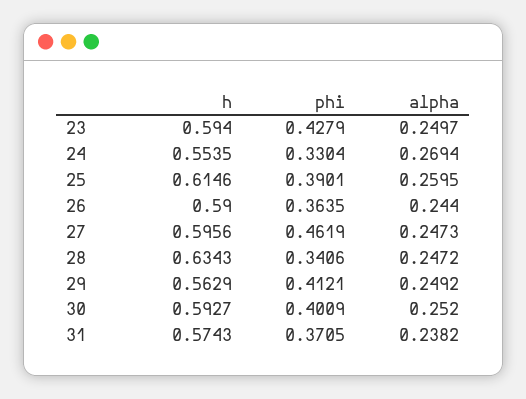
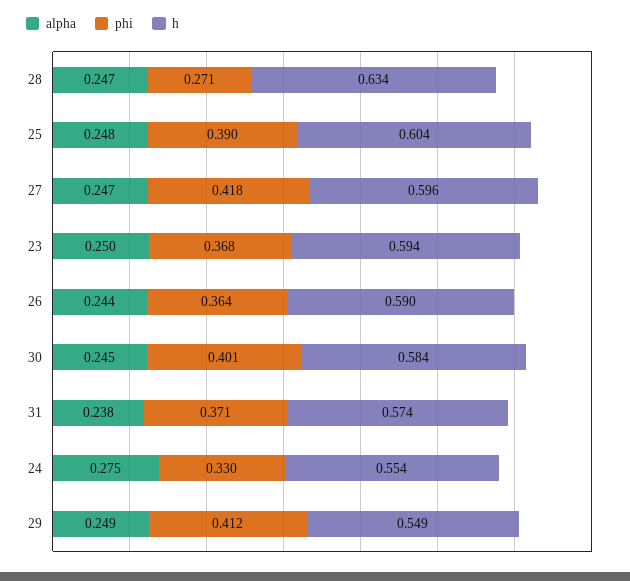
phi, 23: 0.4279 -> 0.368
alpha, 24: 0.2694 -> 0.275
h, 25: 0.6146 -> 0.604
alpha, 25: 0.2595 -> 0.248
phi, 27: 0.4619 -> 0.418
phi, 28: 0.3406 -> 0.271
h, 29: 0.5629 -> 0.549
h, 30: 0.5927 -> 0.584
alpha, 30: 0.252 -> 0.245

